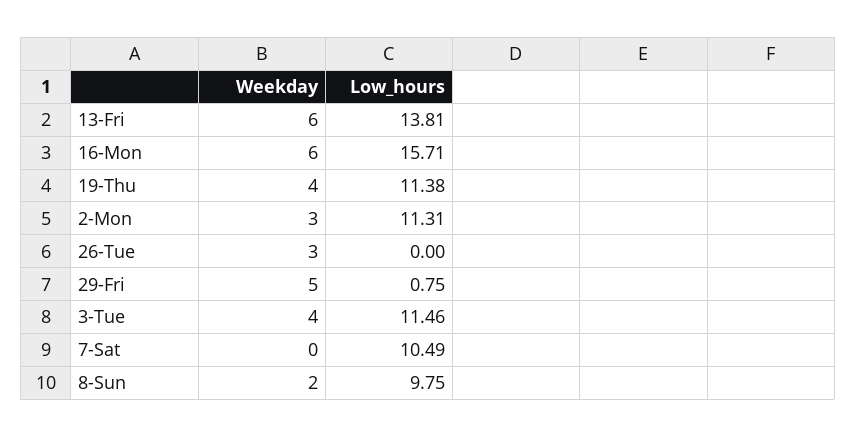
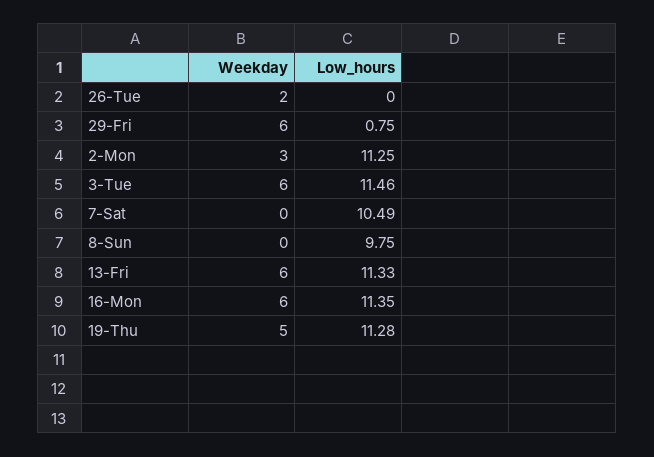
Low_hours, 13-Fri: 13.81 -> 11.33
Low_hours, 16-Mon: 15.71 -> 11.35
Weekday, 19-Thu: 4 -> 5
Low_hours, 19-Thu: 11.38 -> 11.28
Low_hours, 2-Mon: 11.31 -> 11.25
Weekday, 26-Tue: 3 -> 2
Weekday, 29-Fri: 5 -> 6
Weekday, 3-Tue: 4 -> 6
Weekday, 8-Sun: 2 -> 0

